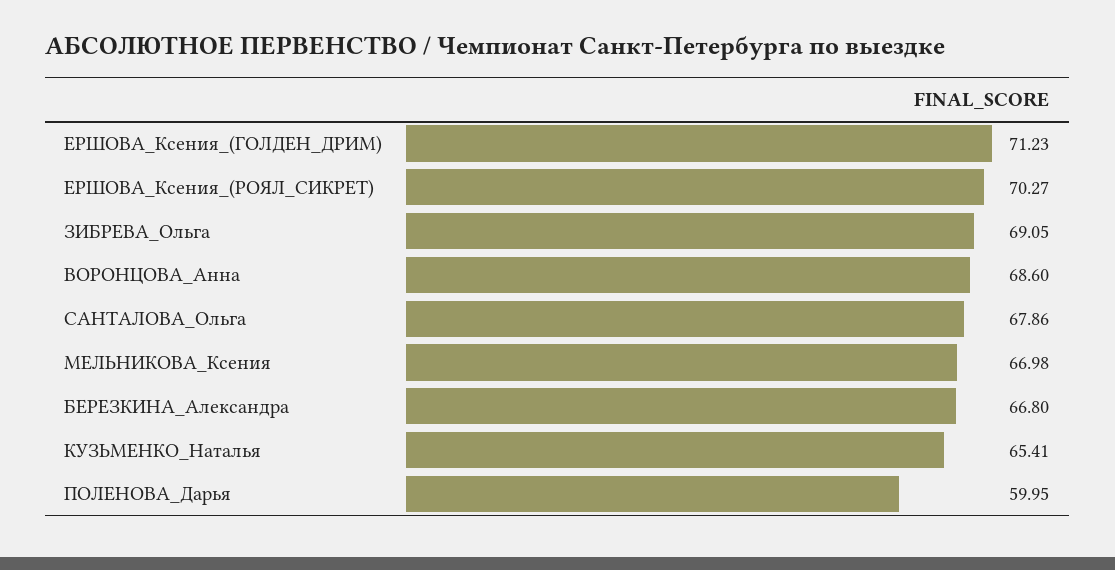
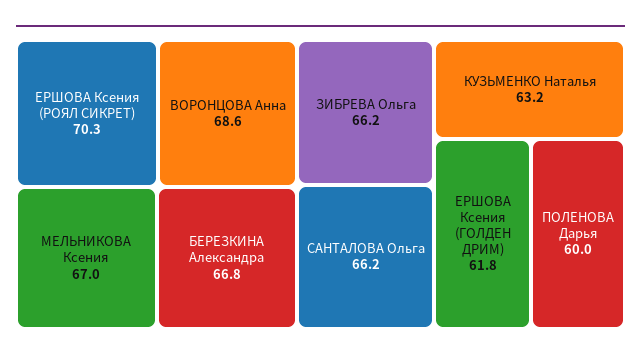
ЕРШОВА_Ксения_(ГОЛДЕН_ДРИМ): 71.23 -> 61.8
ЗИБРЕВА_Ольга: 69.05 -> 66.2
САНТАЛОВА_Ольга: 67.86 -> 66.2
КУЗЬМЕНКО_Наталья: 65.41 -> 63.2

